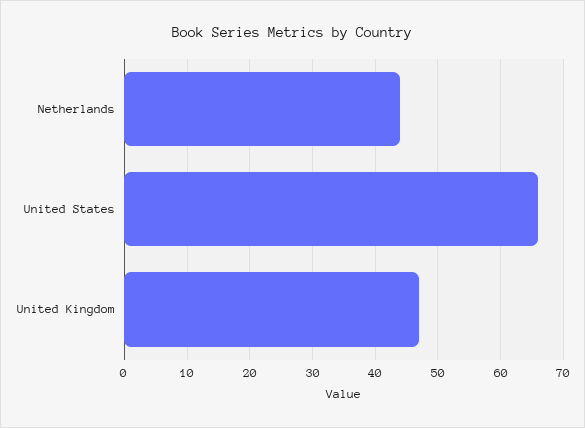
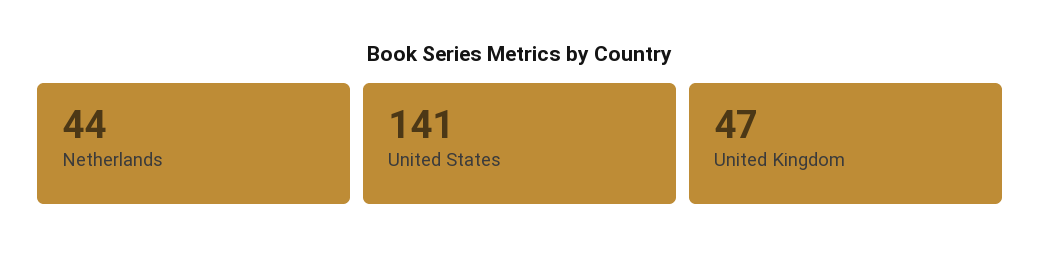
United States: 66 -> 141

